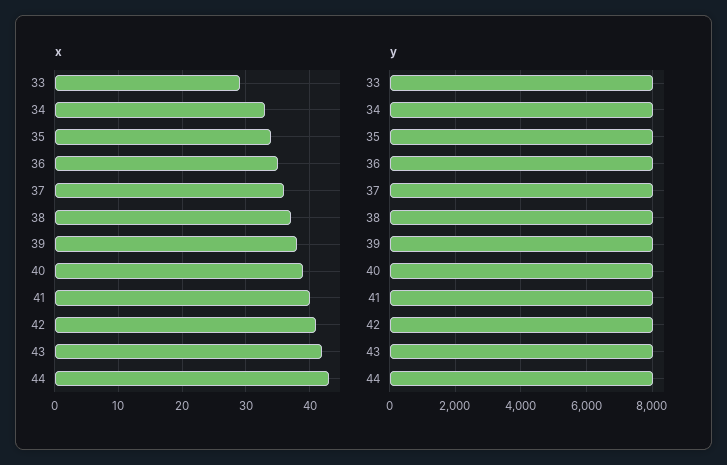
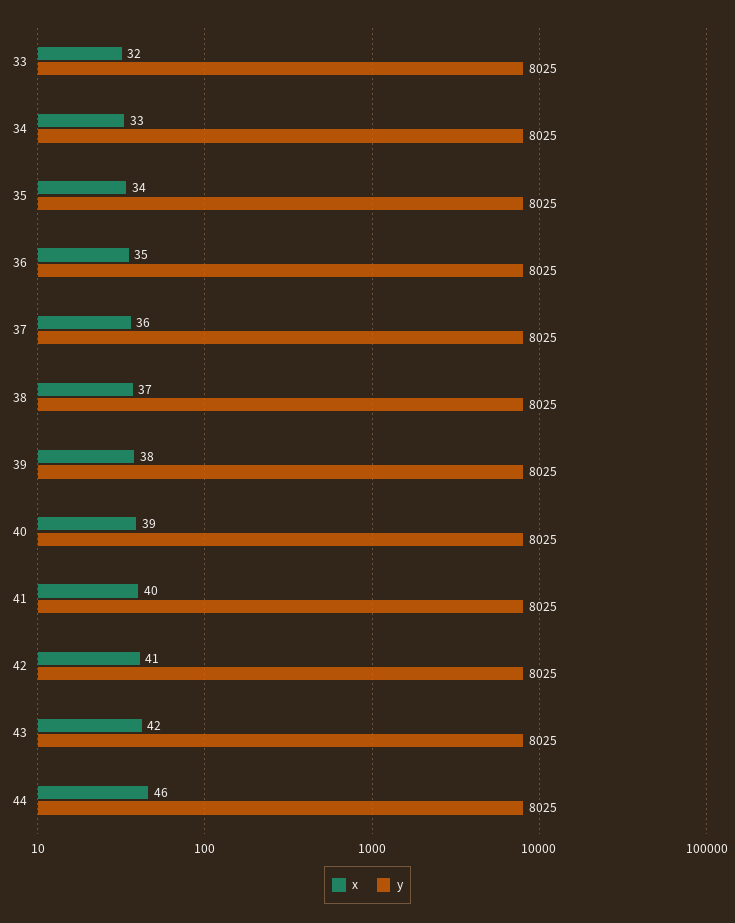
x, 33: 29 -> 32
x, 44: 43 -> 46

